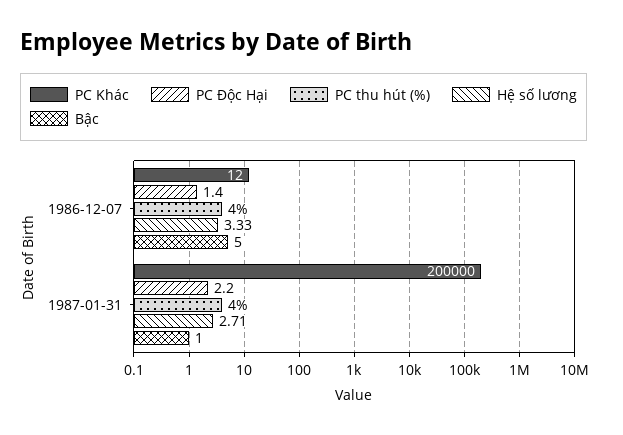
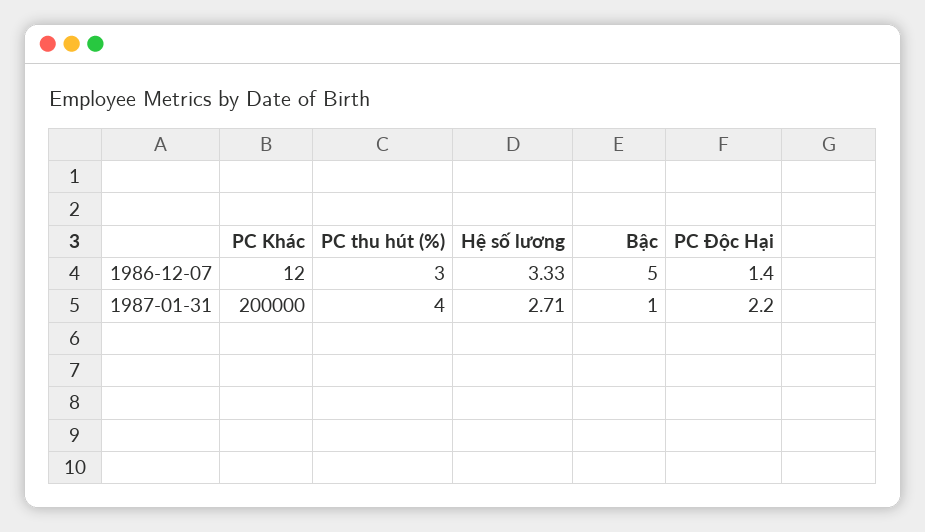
PC thu hút (%), 1986-12-07: 4 -> 3

